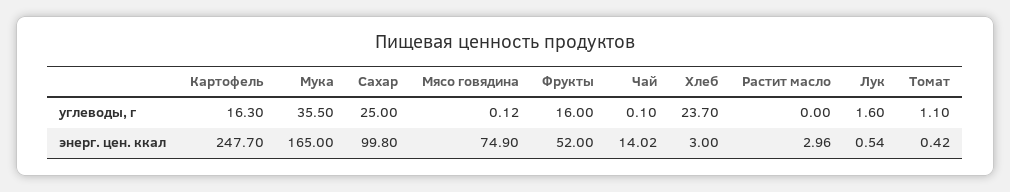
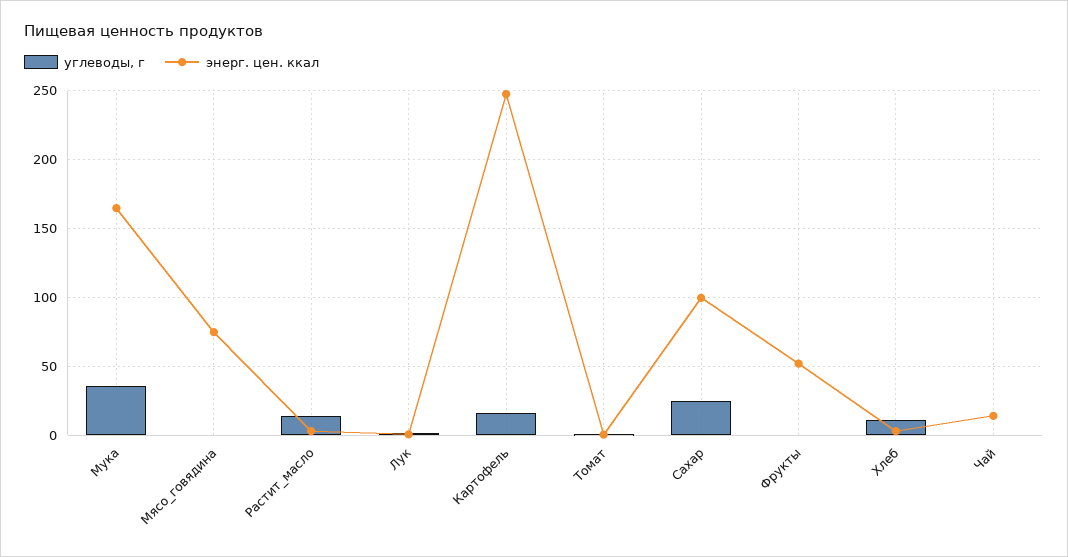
углеводы, г, Фрукты: 16 -> 0
углеводы, г, Хлеб: 23.7 -> 10
углеводы, г, Растит масло: 0 -> 15

